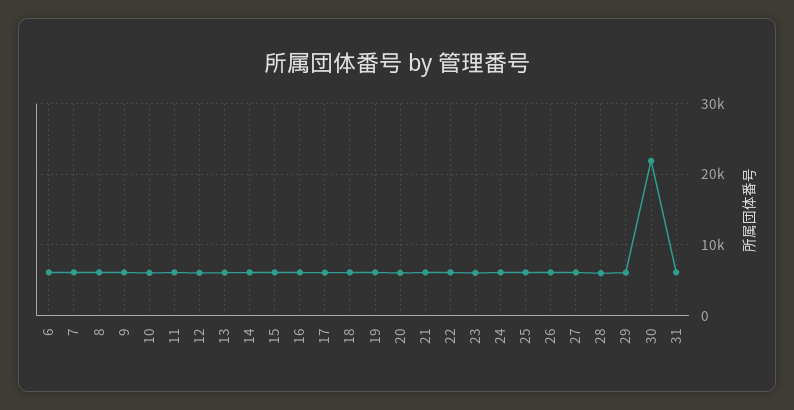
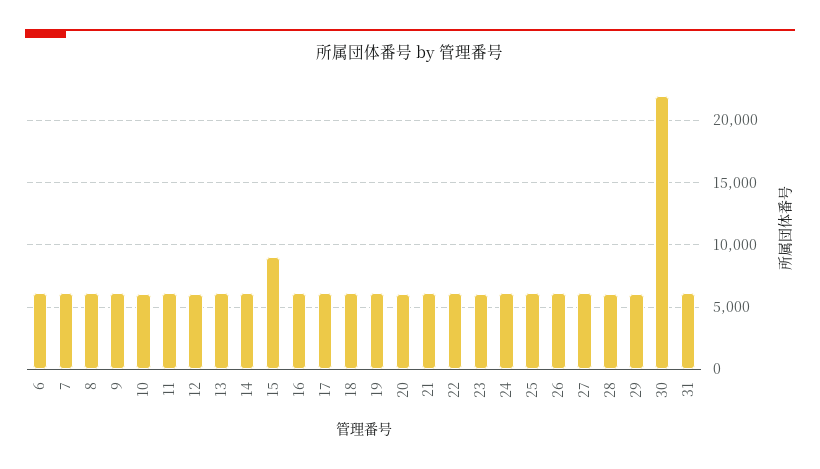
15: 6000 -> 9000

